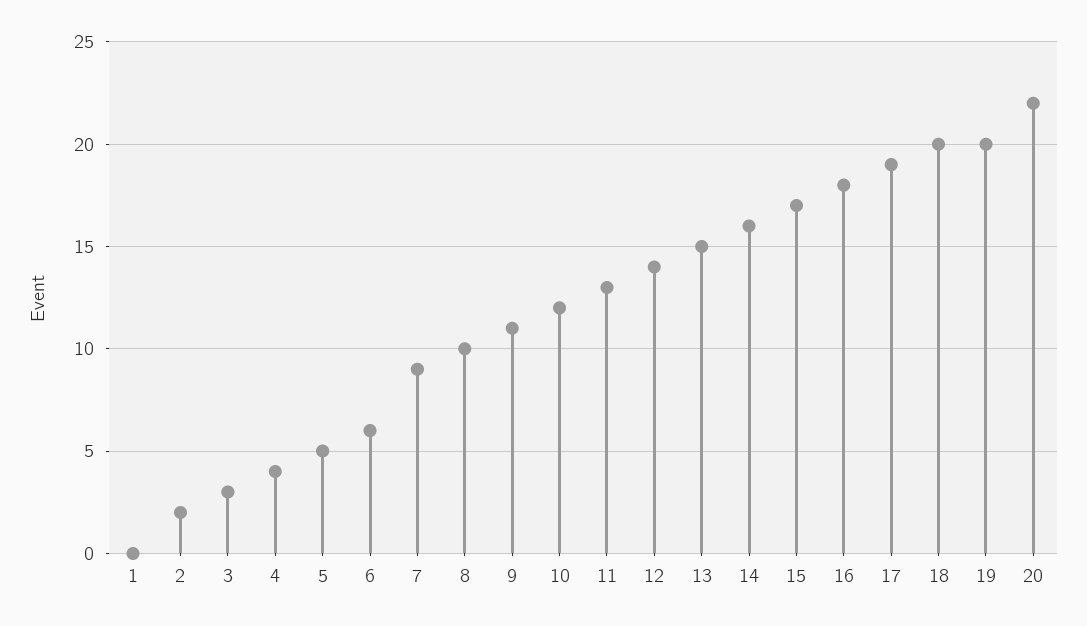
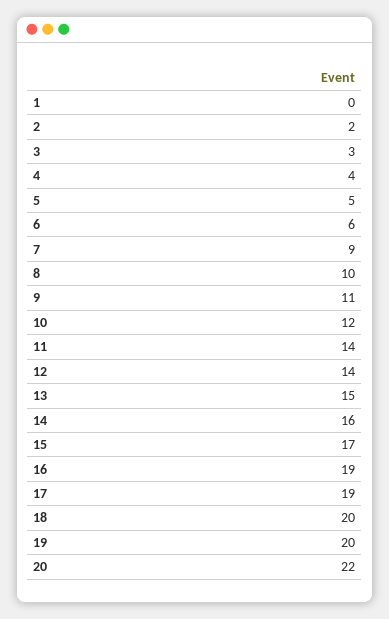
11: 13 -> 14
16: 18 -> 19

